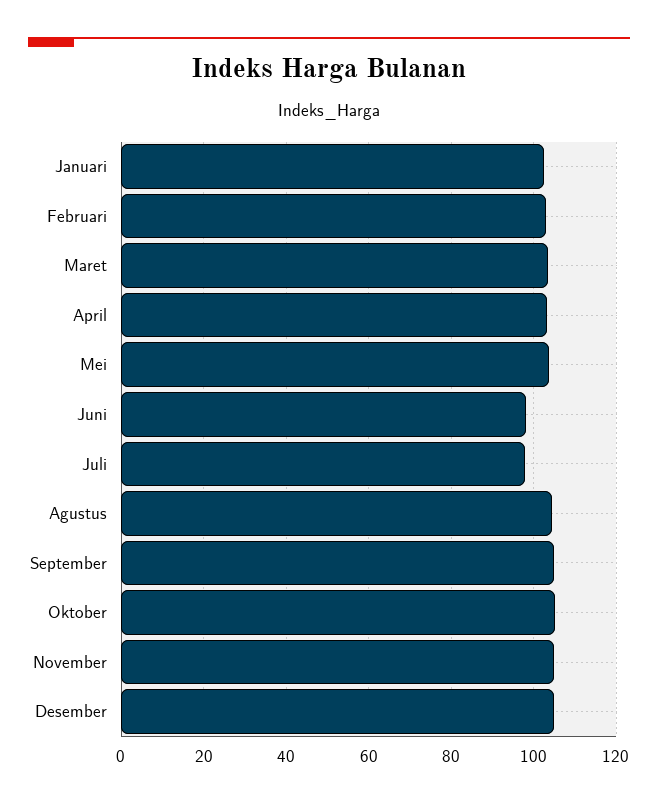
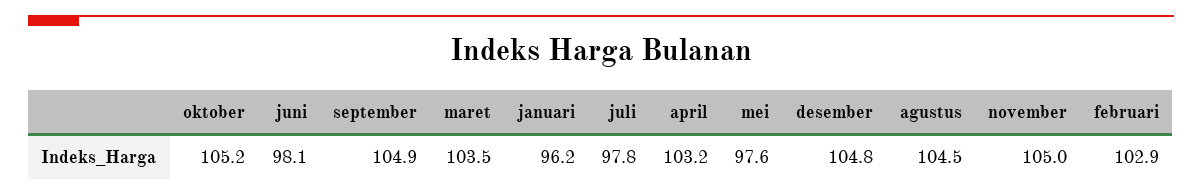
Januari: 102 -> 96.2
Mei: 104 -> 97.6

